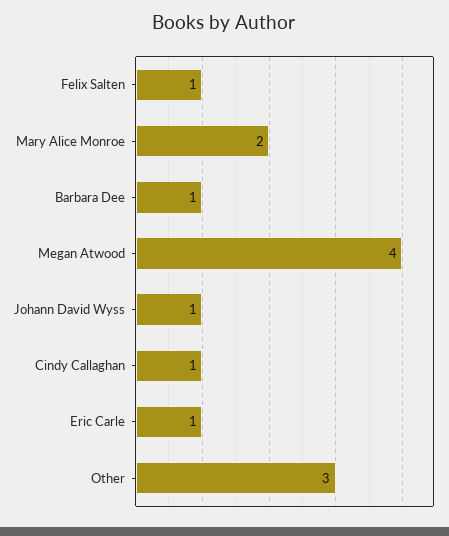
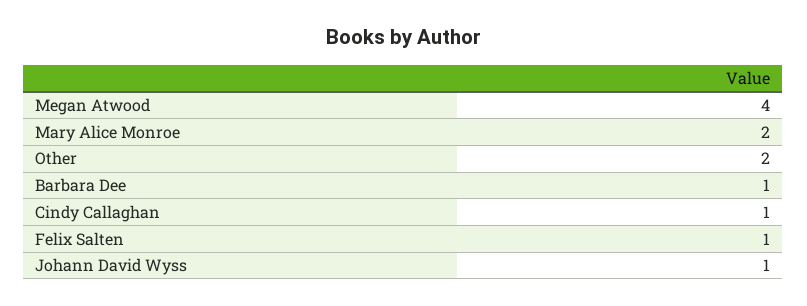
Eric Carle: 1 -> none
Other: 3 -> 2

